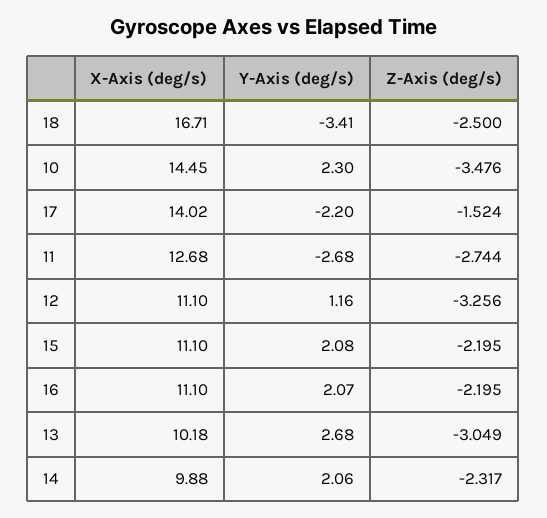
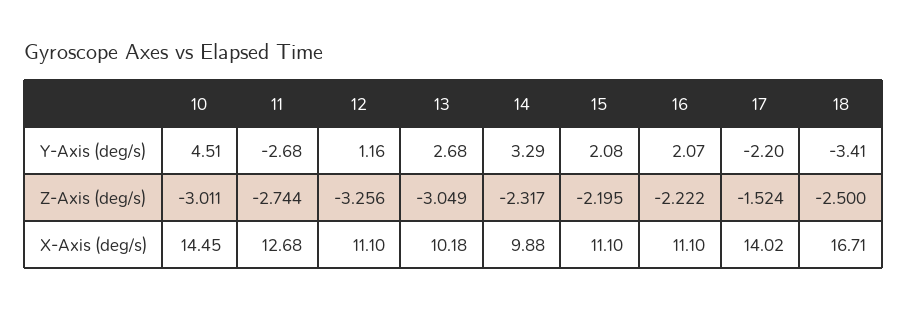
Y-Axis (deg/s), 10: 2.3 -> 4.51
Z-Axis (deg/s), 10: -3.476 -> -3.011
Z-Axis (deg/s), 16: -2.195 -> -2.222
Y-Axis (deg/s), 14: 2.06 -> 3.29

